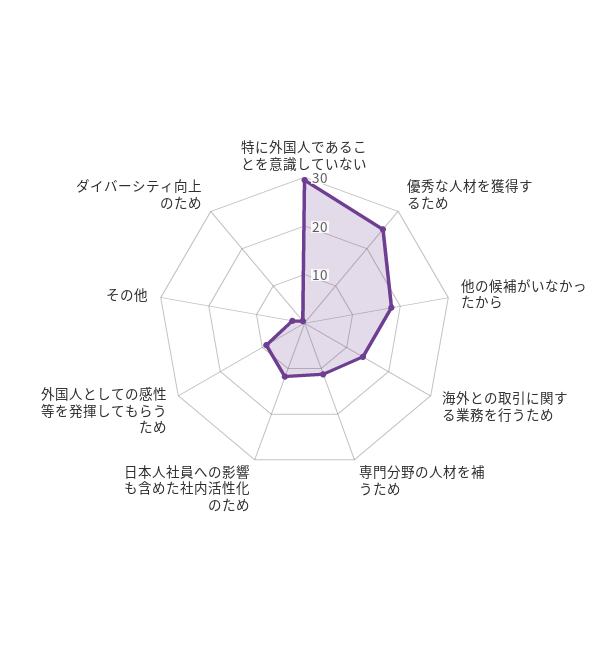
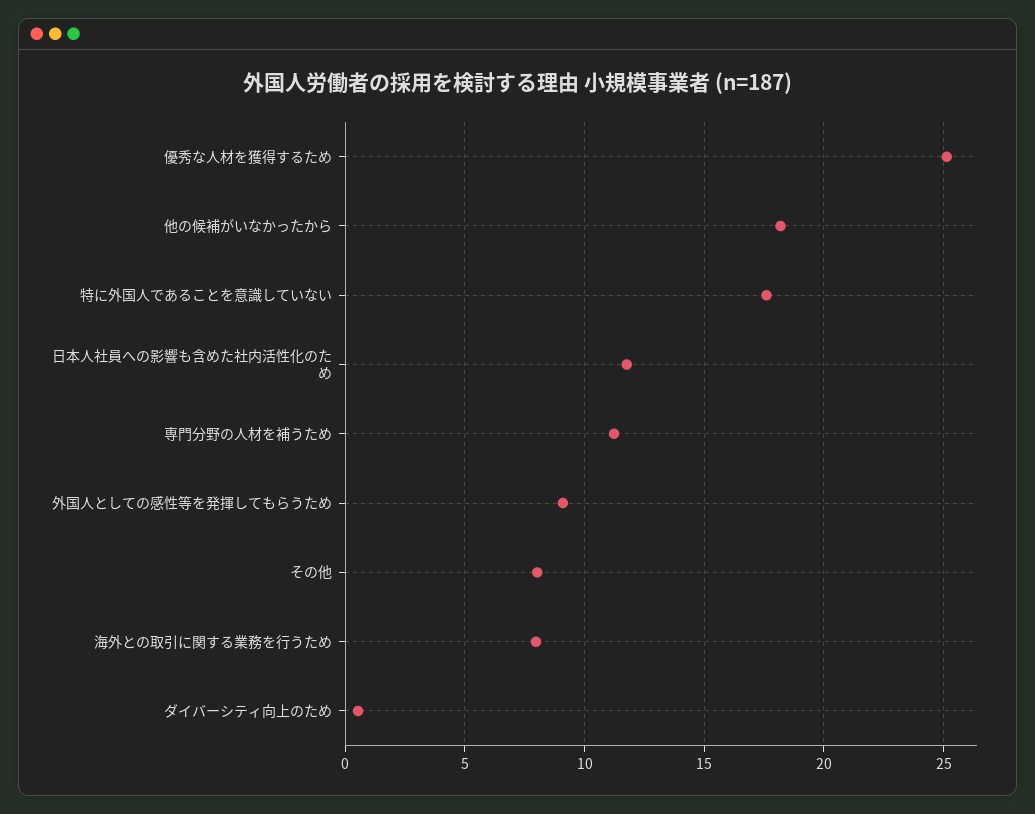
特に外国人であることを意識していない: 30 -> 17.5
海外との取引に関する業務を行うため: 14 -> 8
その他: 2 -> 8

